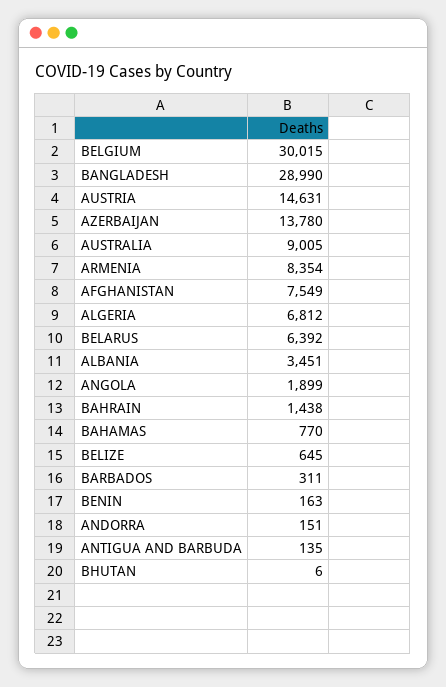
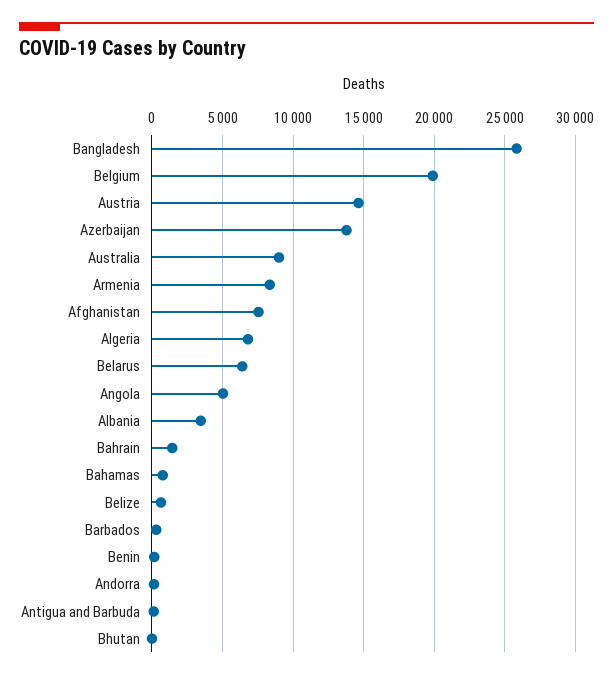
BELGIUM: 30015 -> 20000
BANGLADESH: 28990 -> 26000
ANGOLA: 1899 -> 5000

